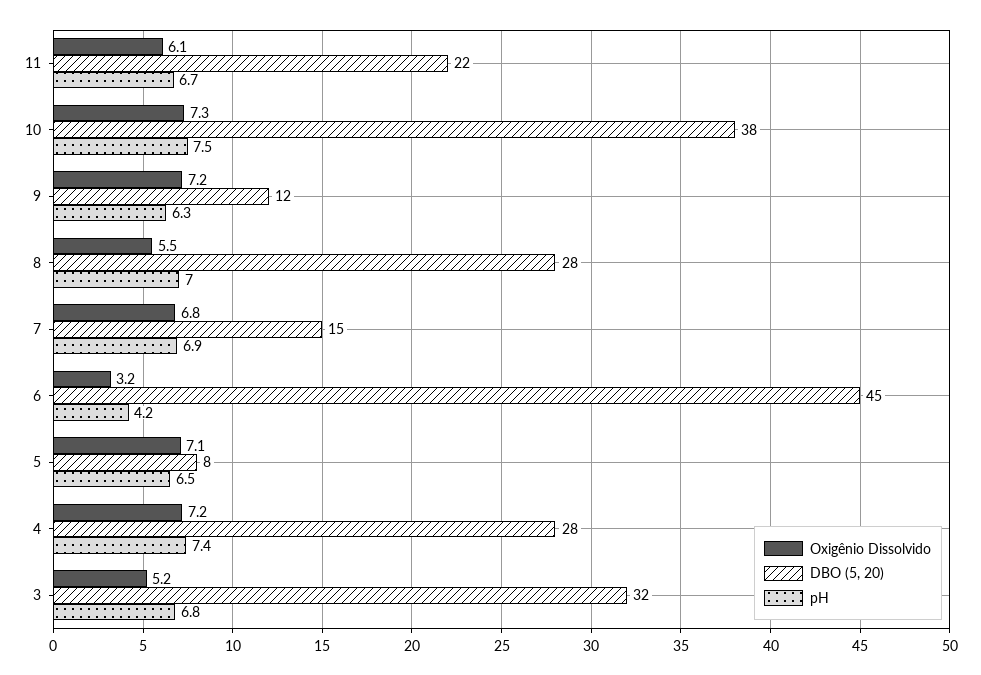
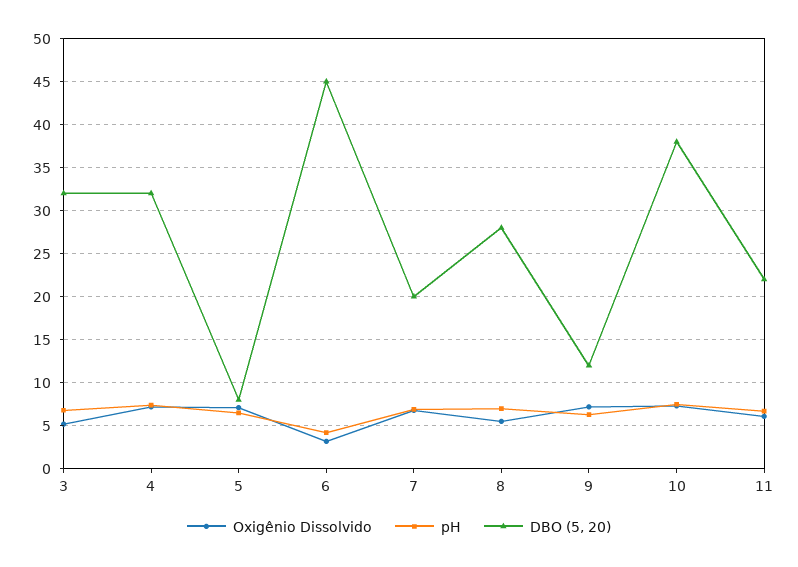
DBO (5, 20), 7: 15 -> 20
DBO (5, 20), 4: 28 -> 32

